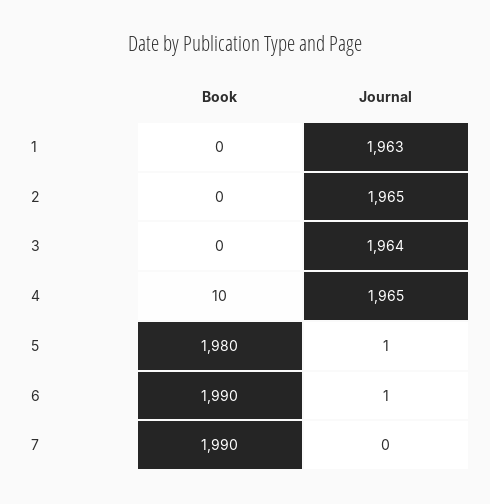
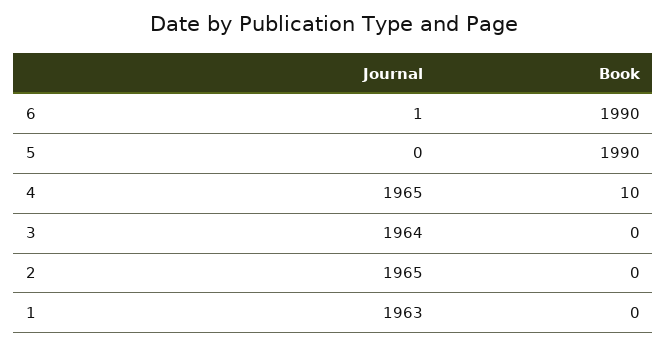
Book, 5: 1980 -> 1990
Journal, 5: 1 -> 0
Book, 7: 1990 -> none
Journal, 7: 0 -> none

